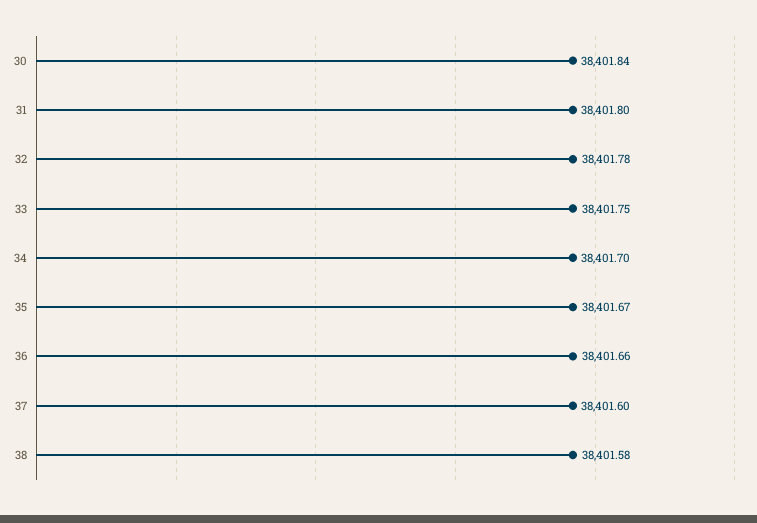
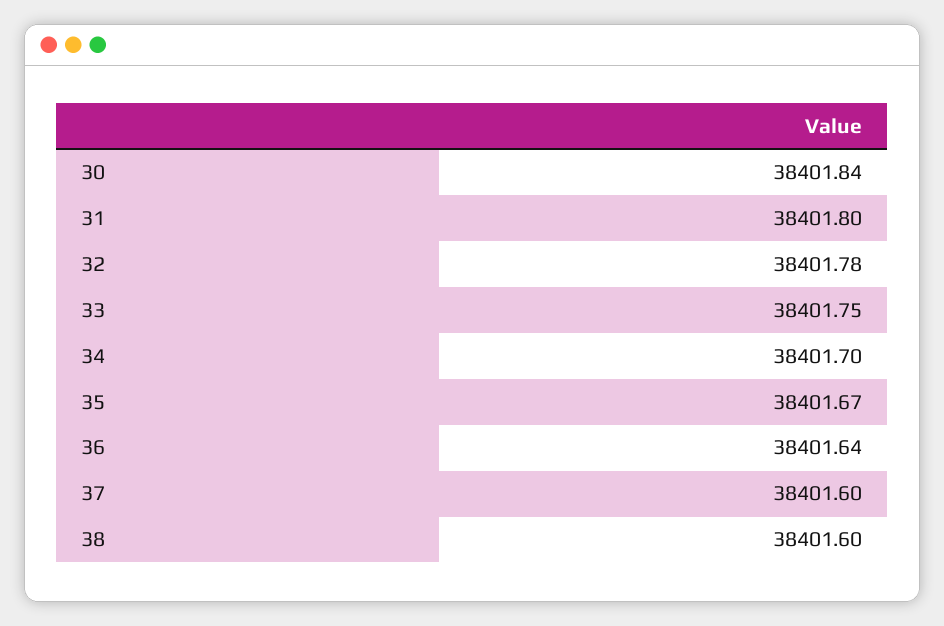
36: 38401.66 -> 38401.64
38: 38401.58 -> 38401.6

